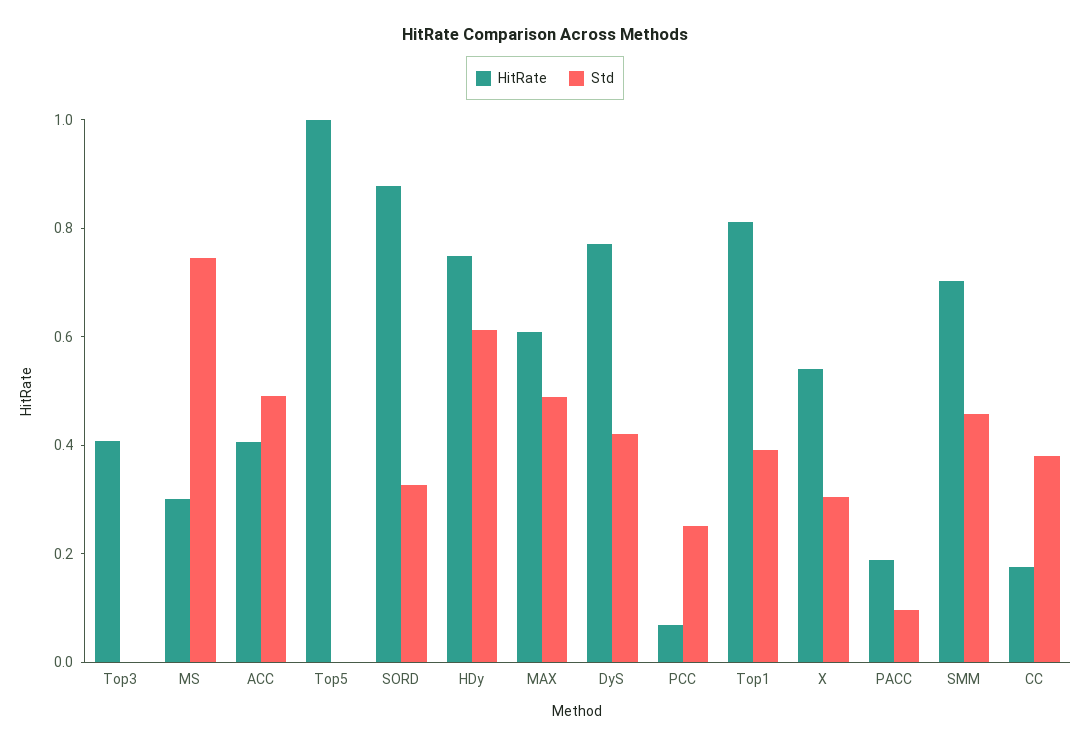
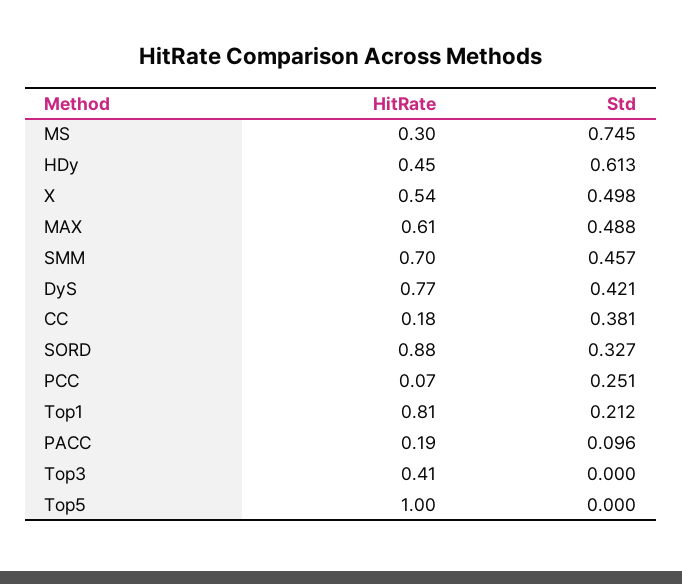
HitRate, ACC: 0.4 -> none
Std, ACC: 0.5 -> none
HitRate, HDy: 0.75 -> 0.45
Std, Top1: 0.4 -> 0.212
Std, X: 0.3 -> 0.498

